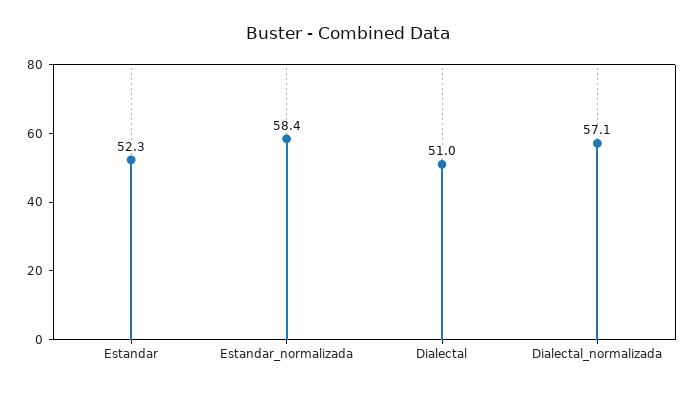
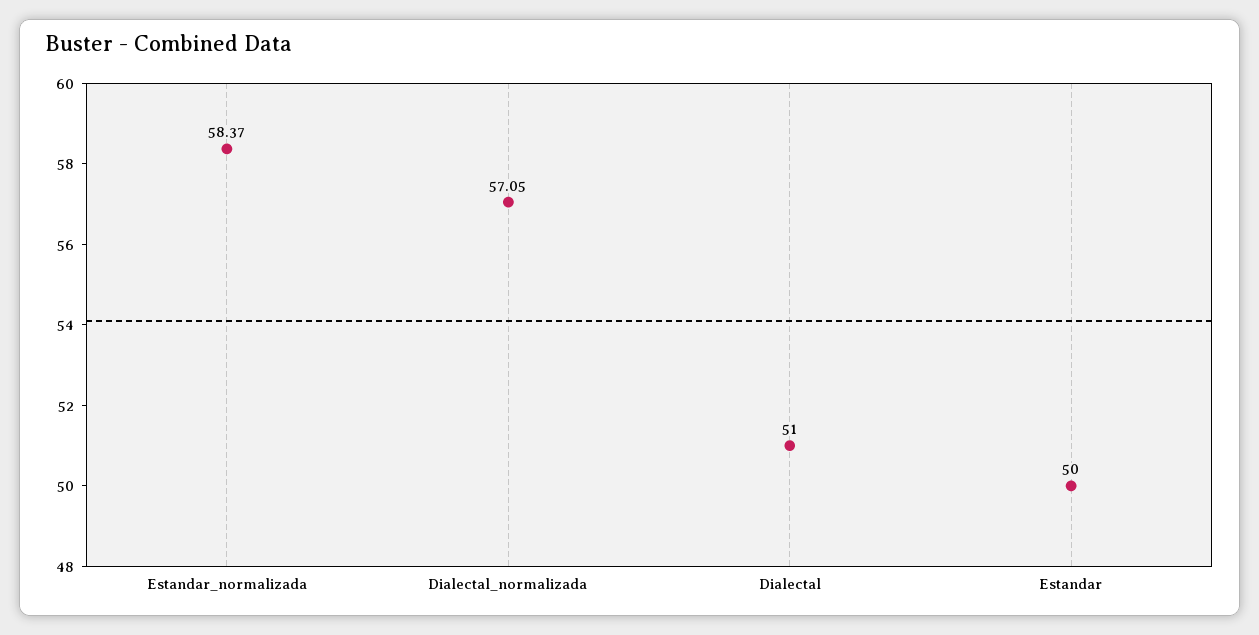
Estandar: 52.3 -> 50

